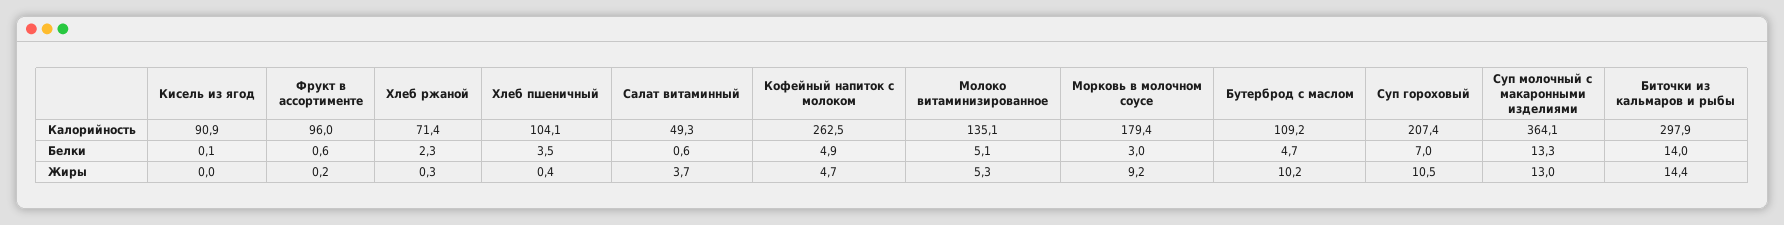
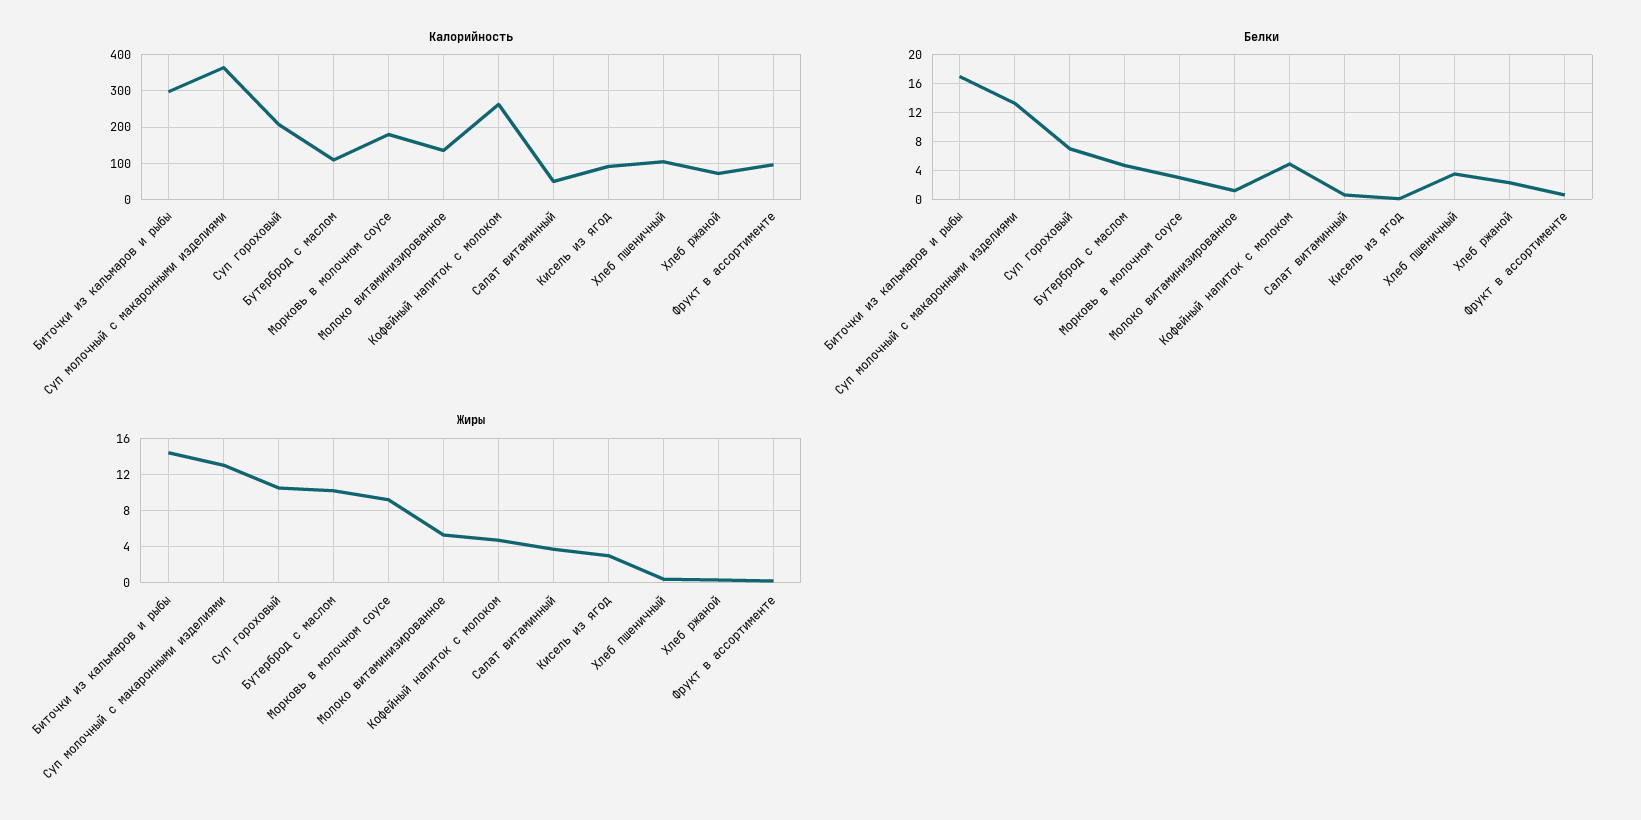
Белки, Молоко витаминизированное: 5.1 -> 1
Белки, Биточки из кальмаров и рыбы: 14 -> 17
Жиры, Кисель из ягод: 0 -> 3

